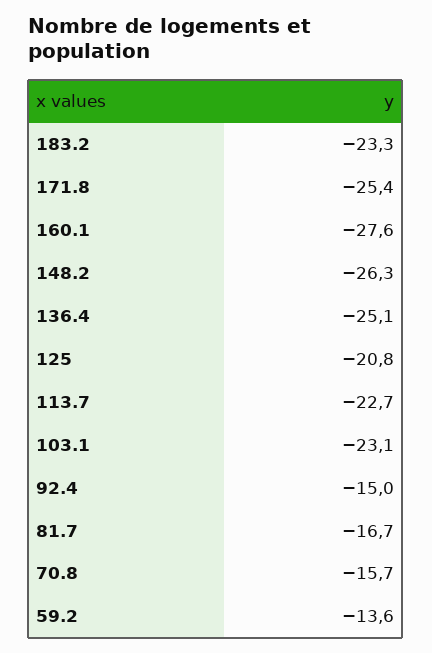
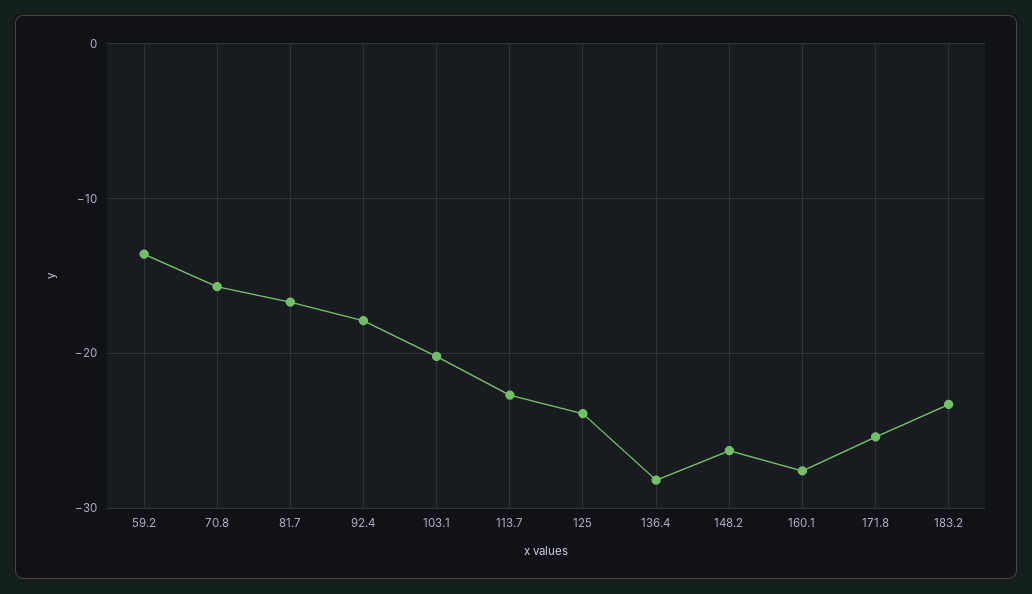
136.4: -25.1 -> -28
125: -20.8 -> -24
103.1: -23.1 -> -20
92.4: -15 -> -18

